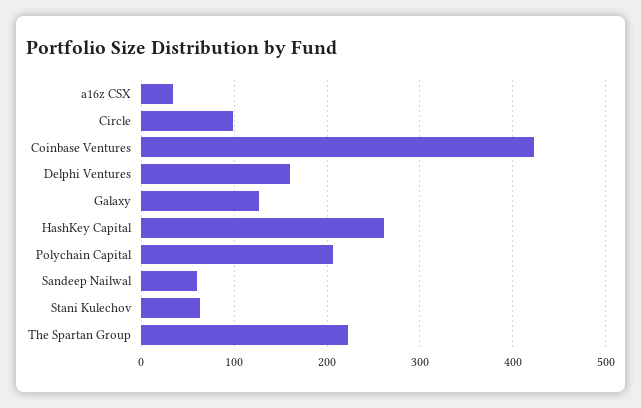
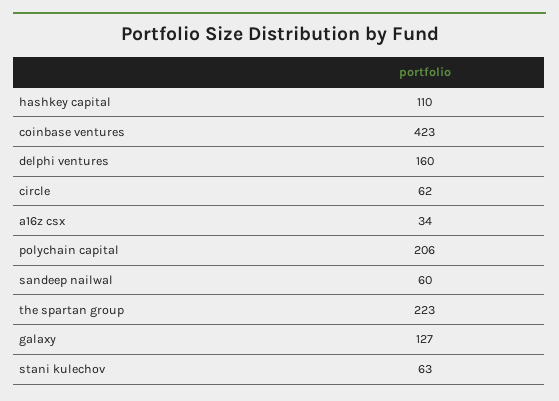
Circle: 100 -> 62
HashKey Capital: 260 -> 110

